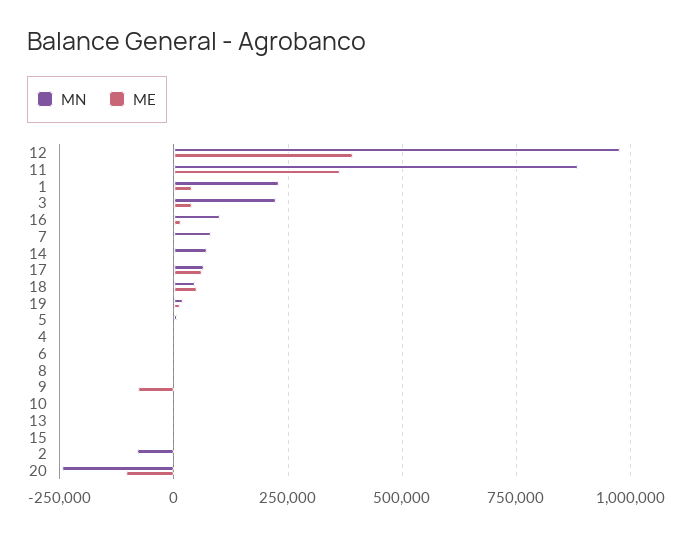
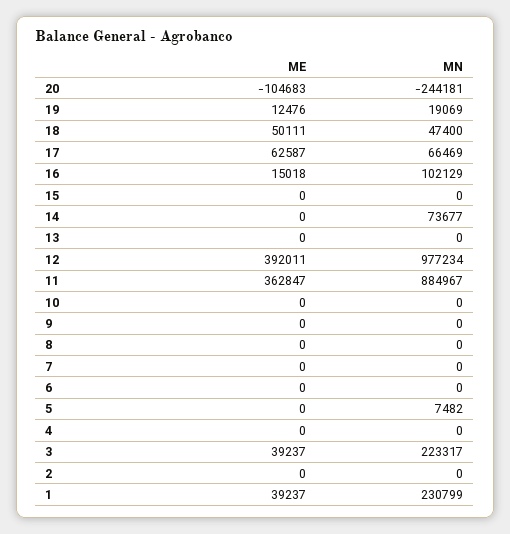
MN, 7: 75000 -> 0
ME, 9: -75000 -> 0
MN, 2: -75000 -> 0

